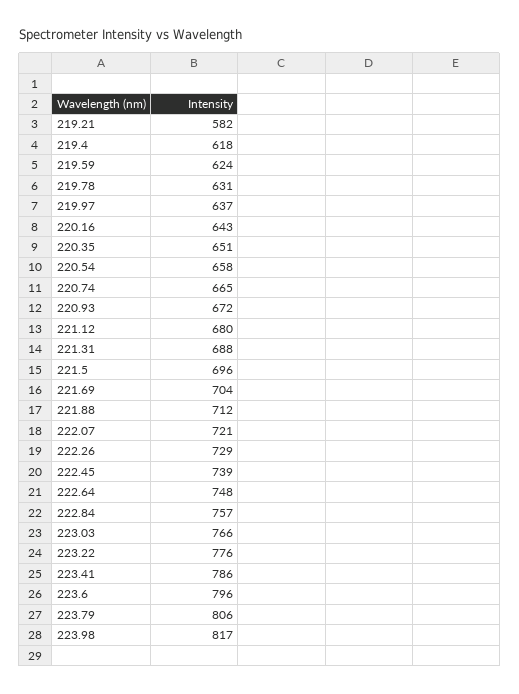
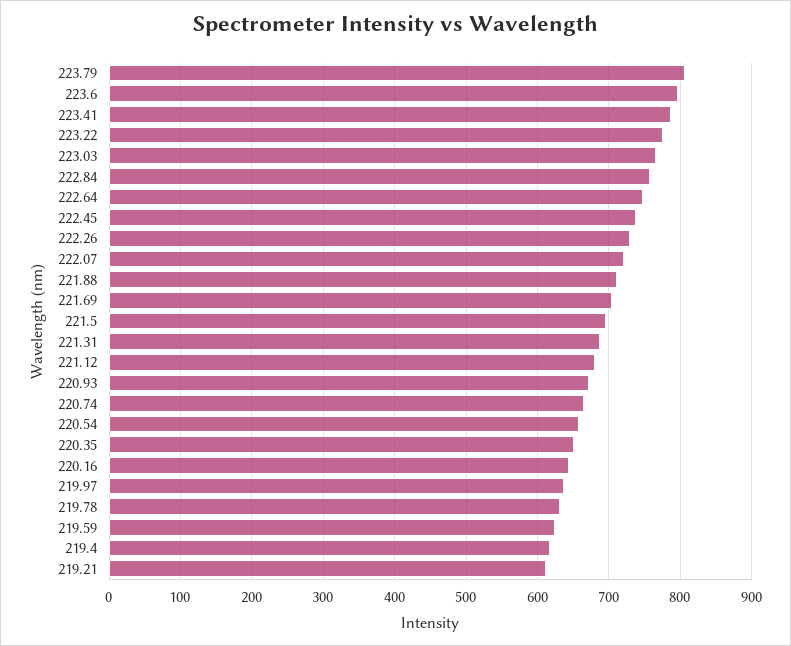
219.21: 582 -> 610
223.98: 817 -> none

